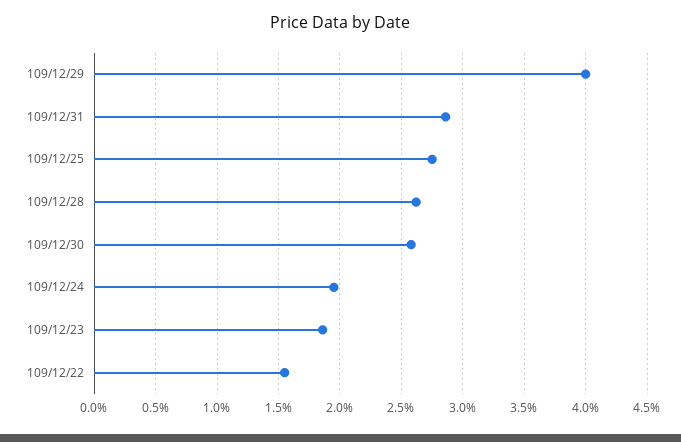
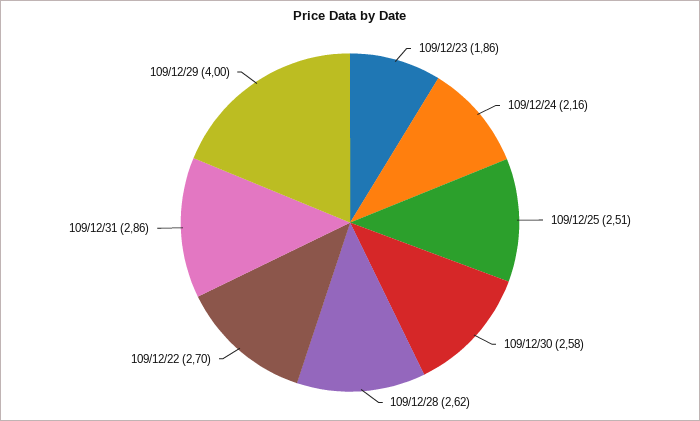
109/12/25: 2.75 -> 2.51
109/12/24: 1.95 -> 2.16
109/12/22: 1.55 -> 2.7

